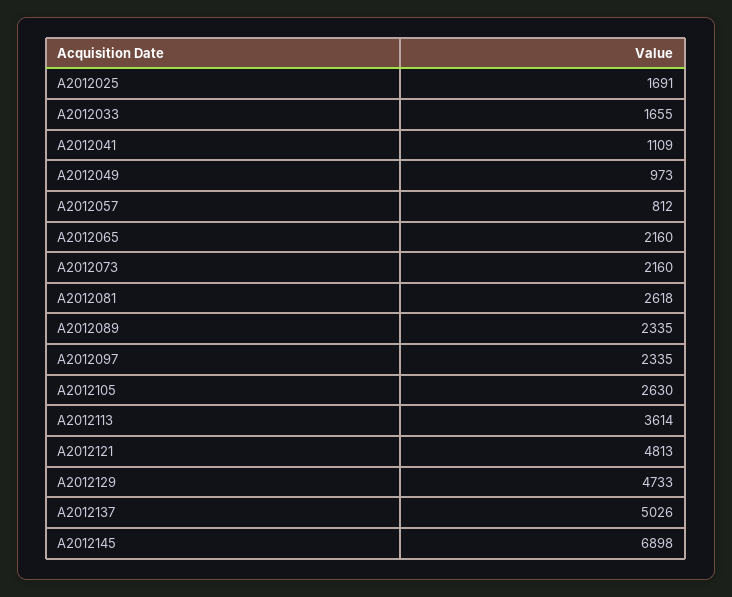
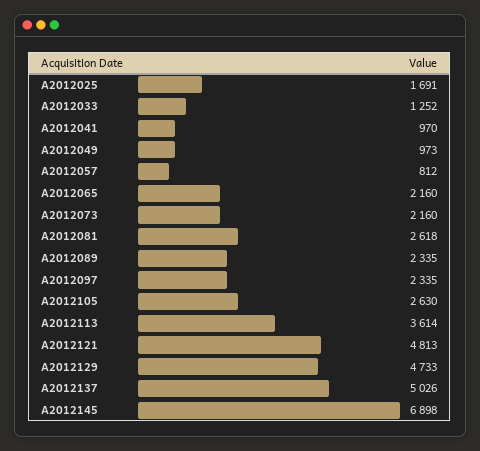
A2012033: 1655 -> 1252
A2012041: 1109 -> 970

